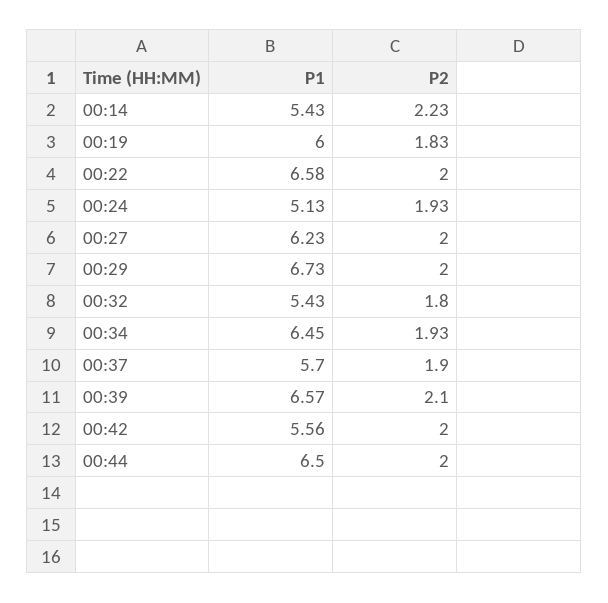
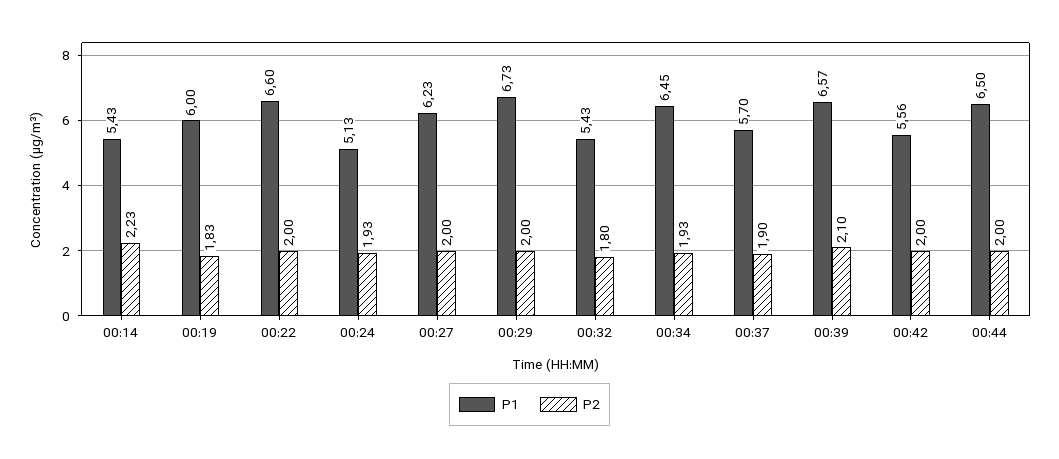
P1, 00:22: 6.58 -> 6.6

